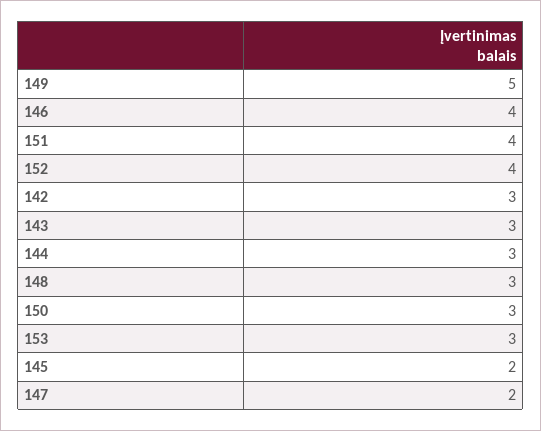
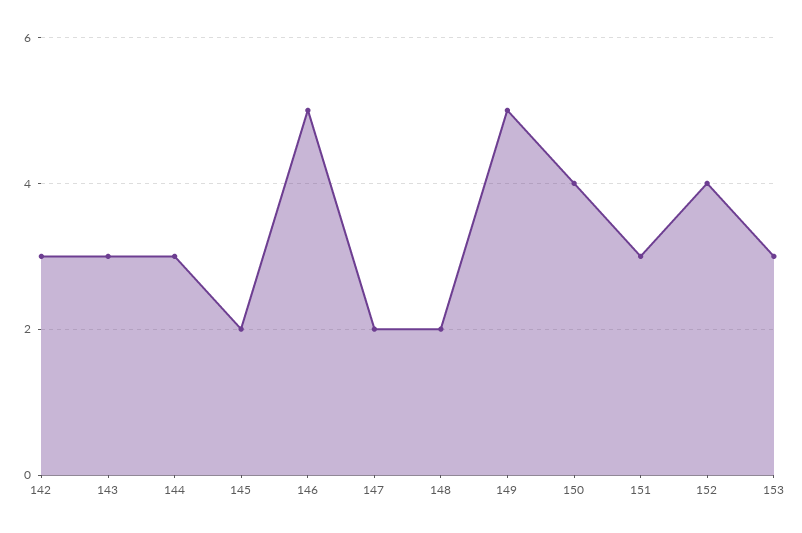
146: 4 -> 5
151: 4 -> 3
148: 3 -> 2
150: 3 -> 4

